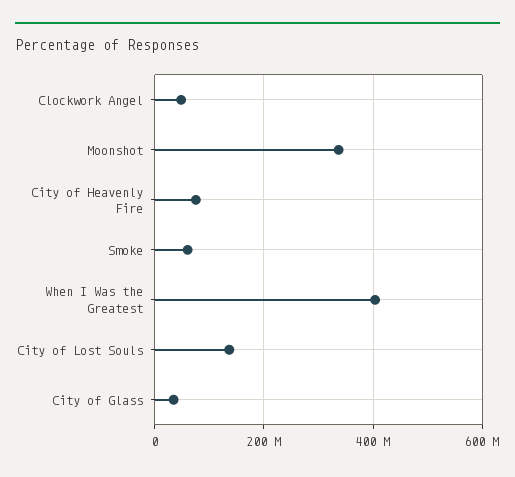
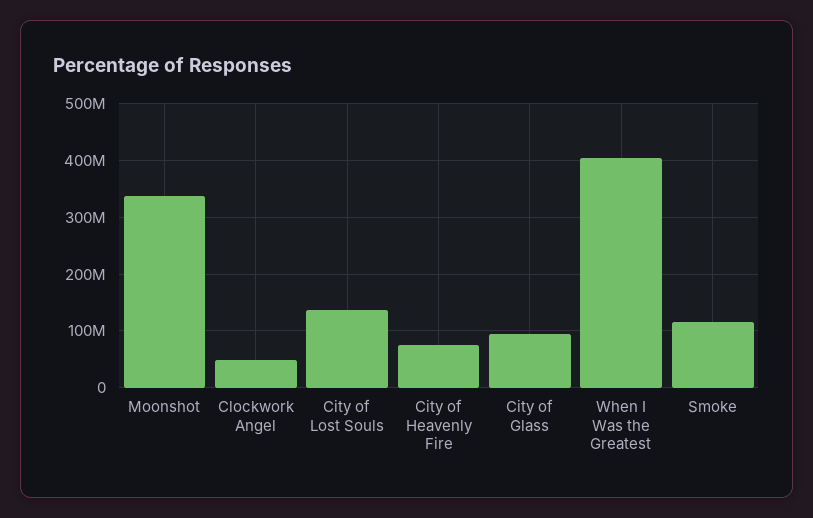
Smoke: 60000000 -> 120000000
City of Glass: 40000000 -> 100000000

